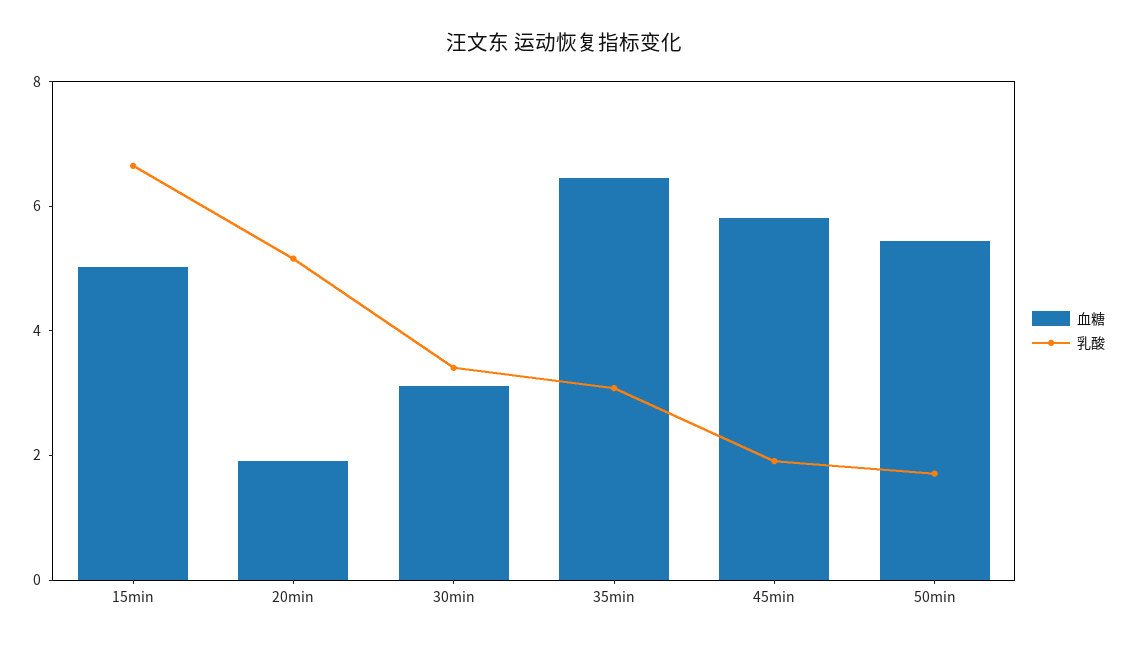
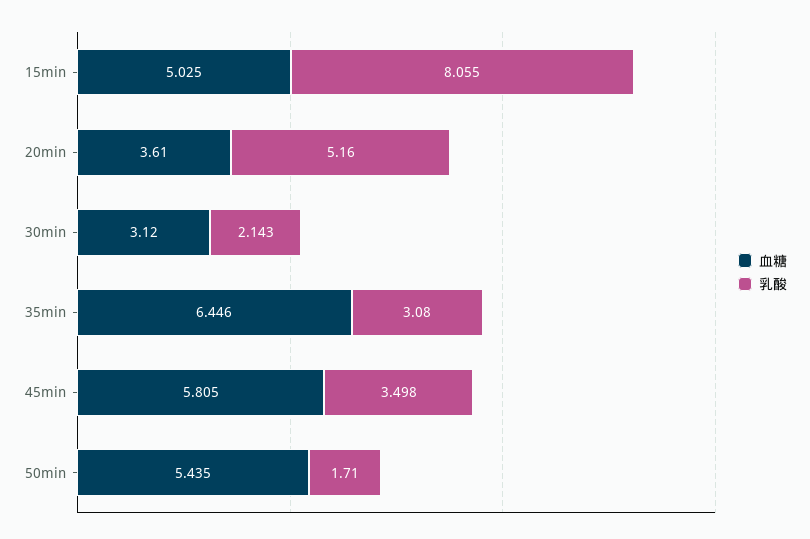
乳酸, 15min: 6.5 -> 8.055
血糖, 20min: 2 -> 3.61
乳酸, 30min: 3.5 -> 2.143
乳酸, 45min: 2 -> 3.498

